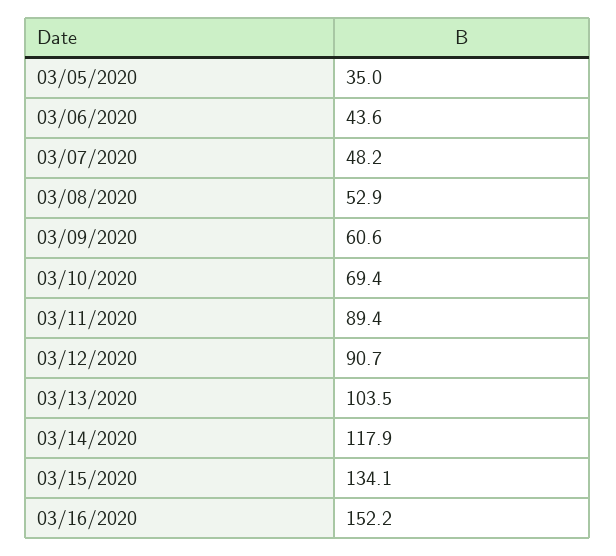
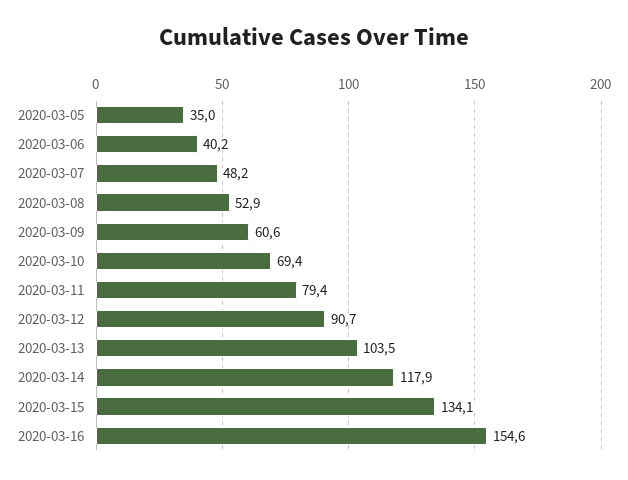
03/06/2020: 43.6 -> 40.2
03/11/2020: 89.4 -> 79.4
03/16/2020: 152.2 -> 154.6

